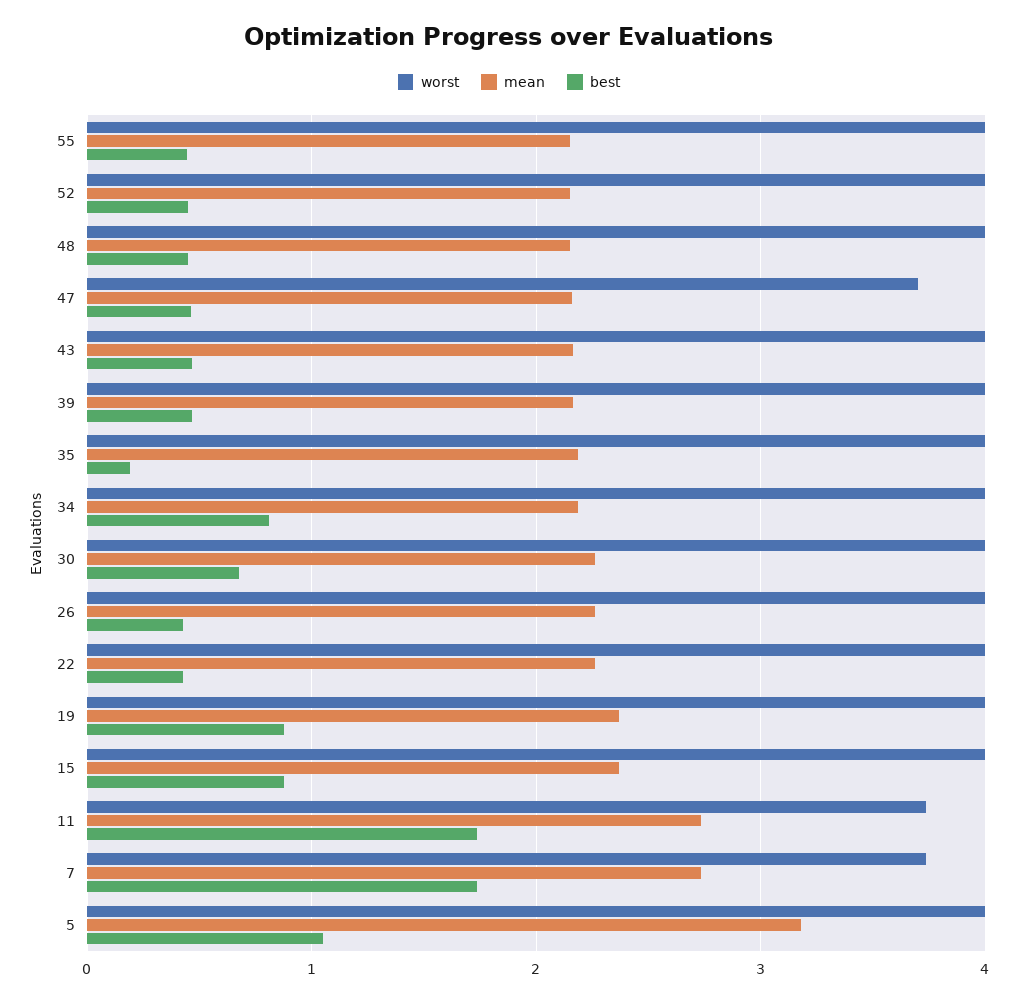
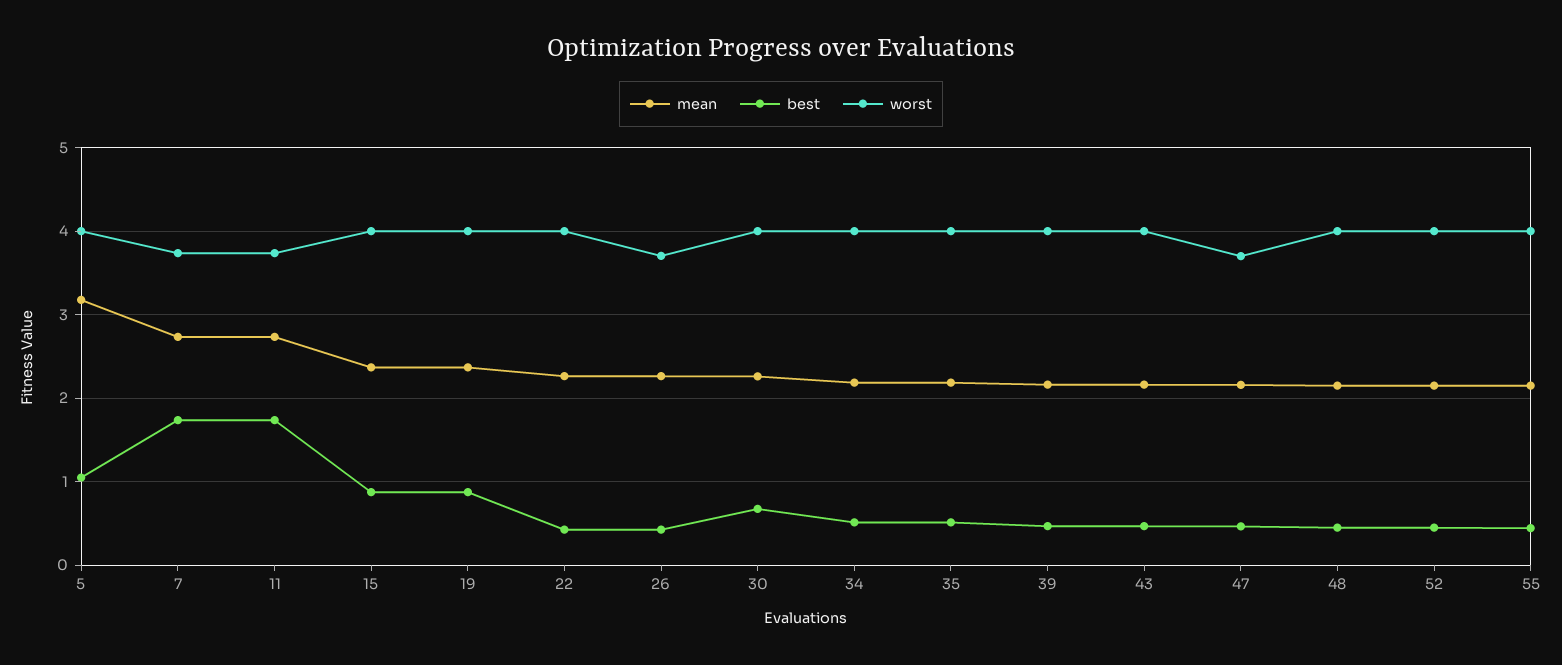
best, 35: 0.2 -> 0.5
best, 34: 0.8 -> 0.5
worst, 26: 4 -> 3.7

